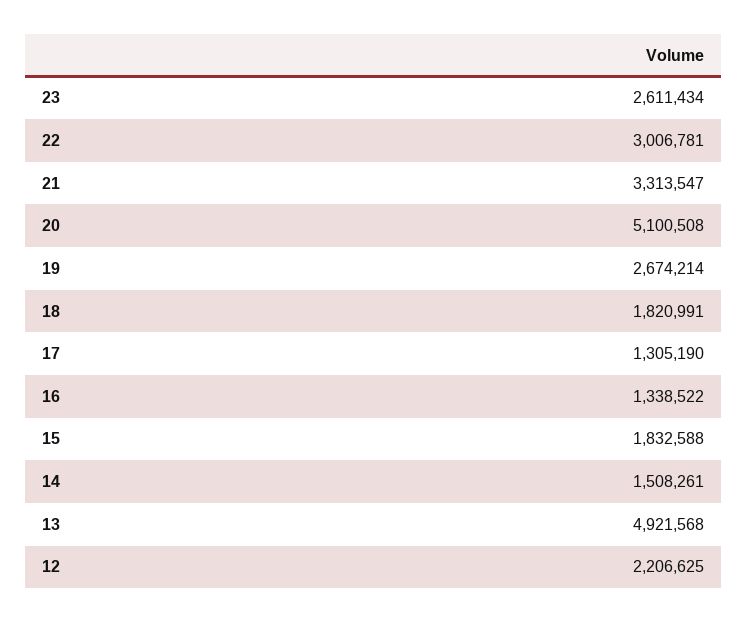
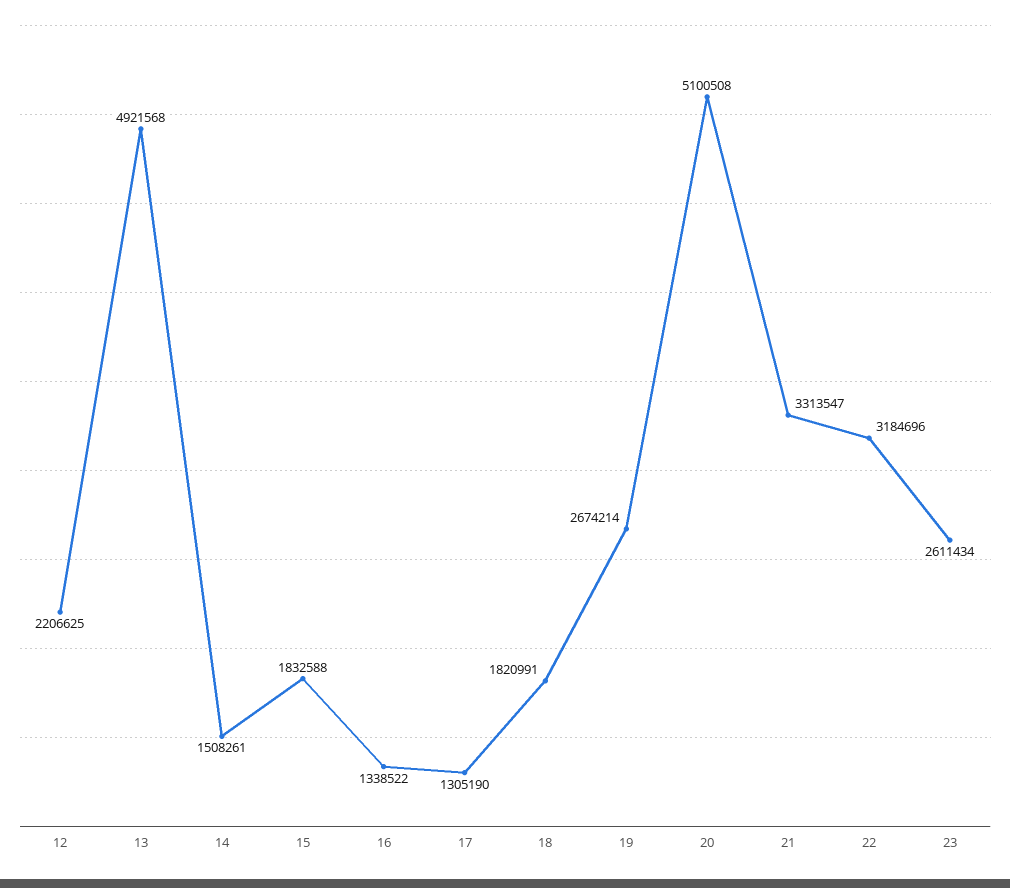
22: 3006781 -> 3184696

